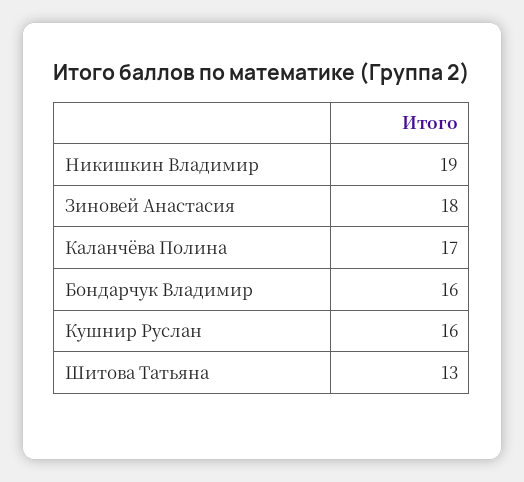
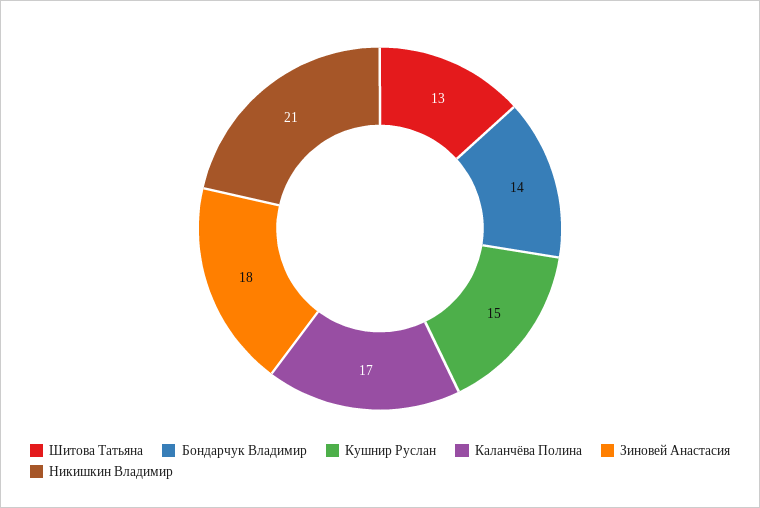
Никишкин Владимир: 19 -> 21
Бондарчук Владимир: 16 -> 14
Кушнир Руслан: 16 -> 15

